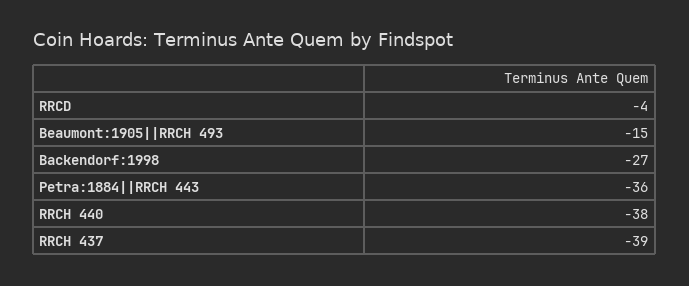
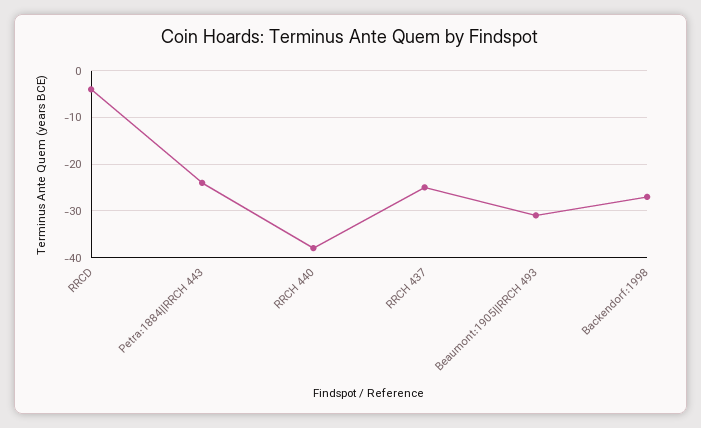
Beaumont:1905||RRCH 493: -15 -> -30
Petra:1884||RRCH 443: -36 -> -25
RRCH 437: -39 -> -25

